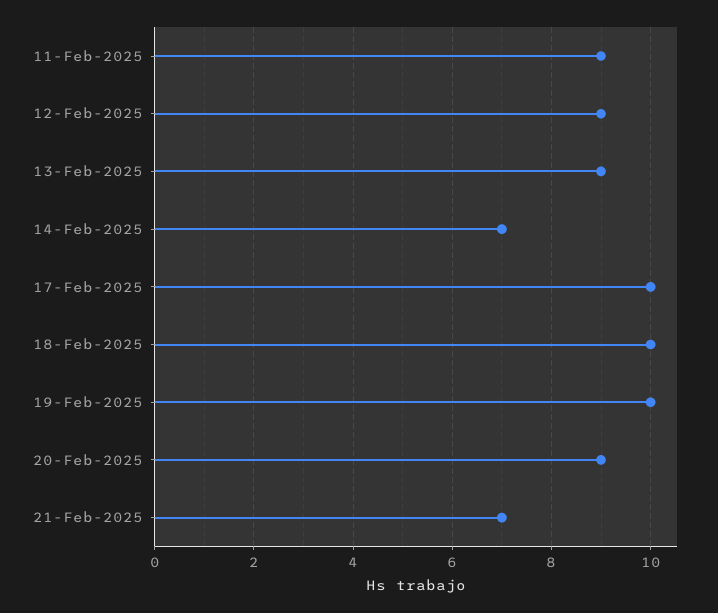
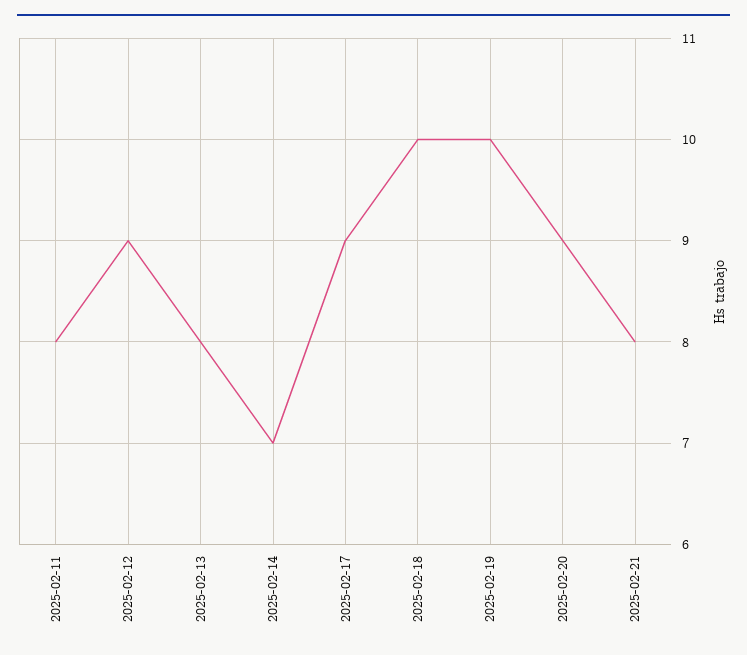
11-Feb-2025: 9 -> 8
13-Feb-2025: 9 -> 8
17-Feb-2025: 10 -> 9
21-Feb-2025: 7 -> 8

